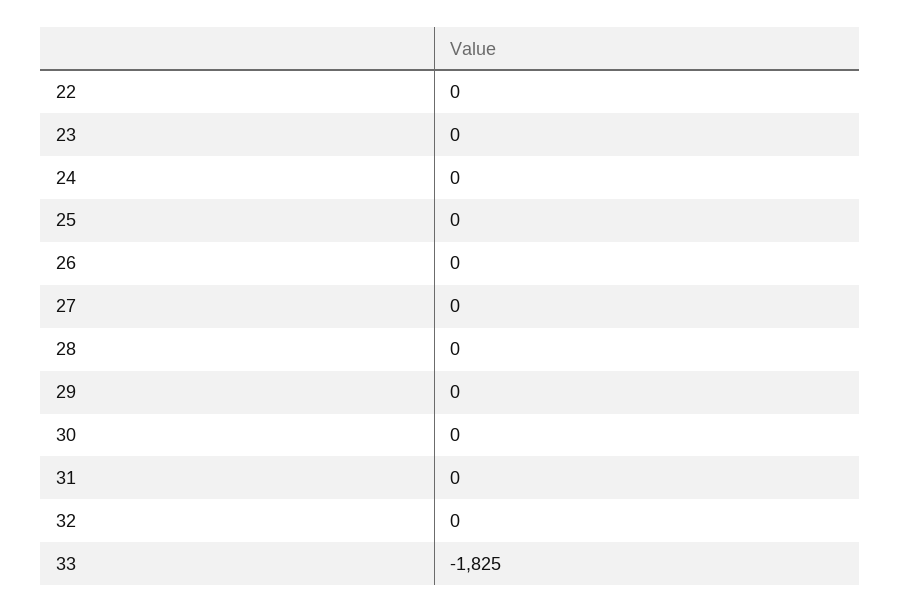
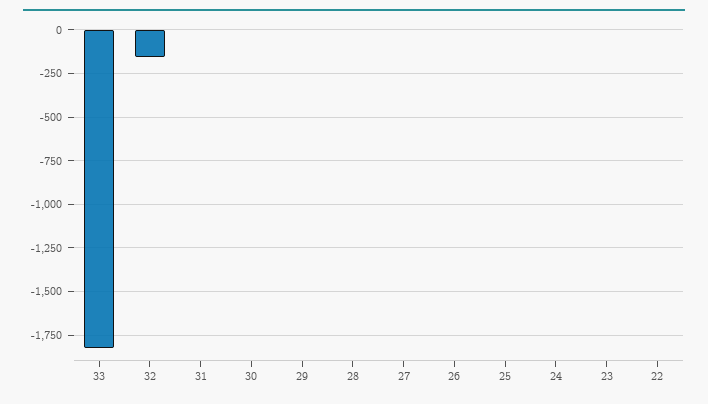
32: 0 -> -150

